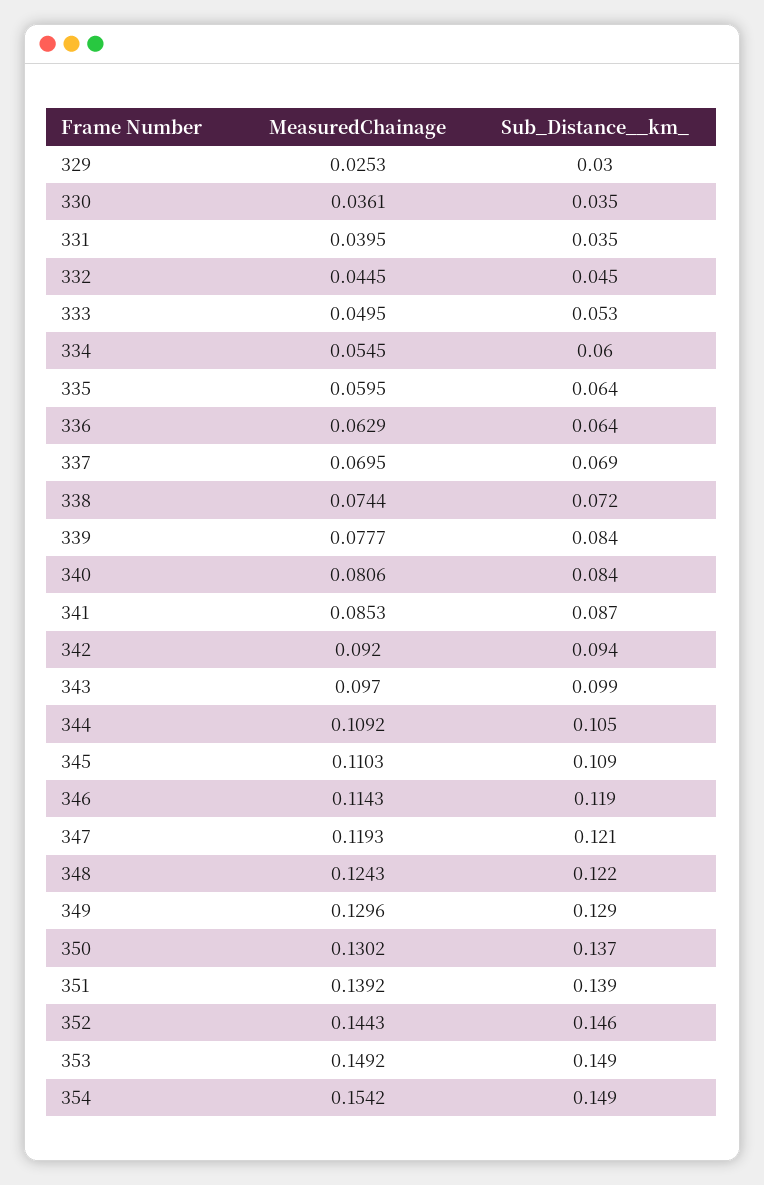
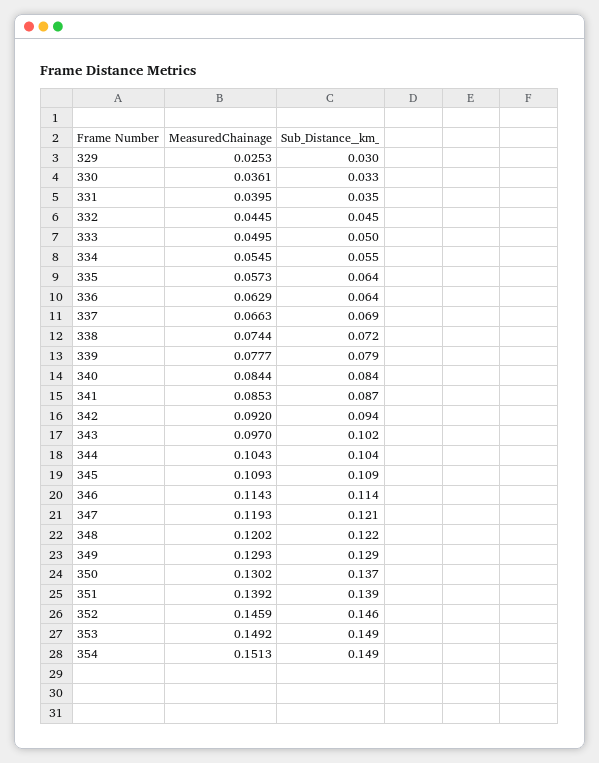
Sub_Distance__km_, 330: 0.035 -> 0.033
Sub_Distance__km_, 333: 0.053 -> 0.05
Sub_Distance__km_, 334: 0.06 -> 0.055
MeasuredChainage, 335: 0.0595 -> 0.0573
MeasuredChainage, 337: 0.0695 -> 0.0663
Sub_Distance__km_, 339: 0.084 -> 0.079
MeasuredChainage, 340: 0.0806 -> 0.0844
Sub_Distance__km_, 343: 0.099 -> 0.102
MeasuredChainage, 344: 0.1092 -> 0.1043
Sub_Distance__km_, 344: 0.105 -> 0.104
MeasuredChainage, 345: 0.1103 -> 0.1093
Sub_Distance__km_, 346: 0.119 -> 0.114
MeasuredChainage, 348: 0.1243 -> 0.1202
MeasuredChainage, 349: 0.1296 -> 0.1293
MeasuredChainage, 352: 0.1443 -> 0.1459
MeasuredChainage, 354: 0.1542 -> 0.1513

